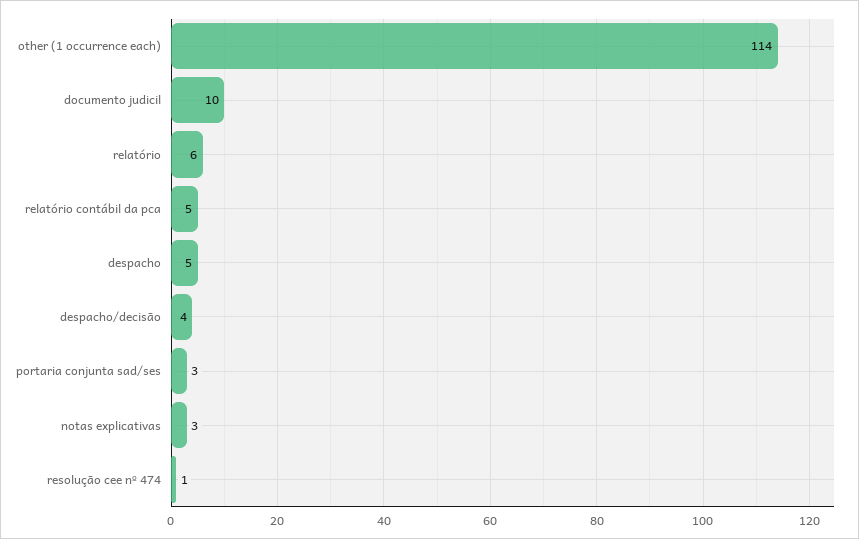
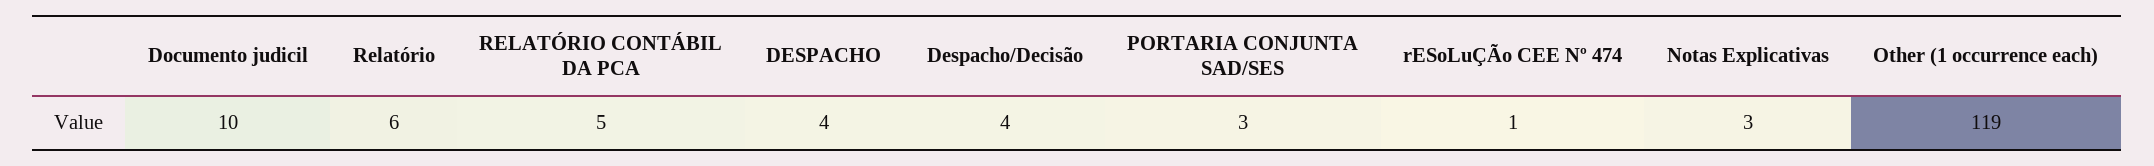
other (1 occurrence each): 114 -> 119
despacho: 5 -> 4

